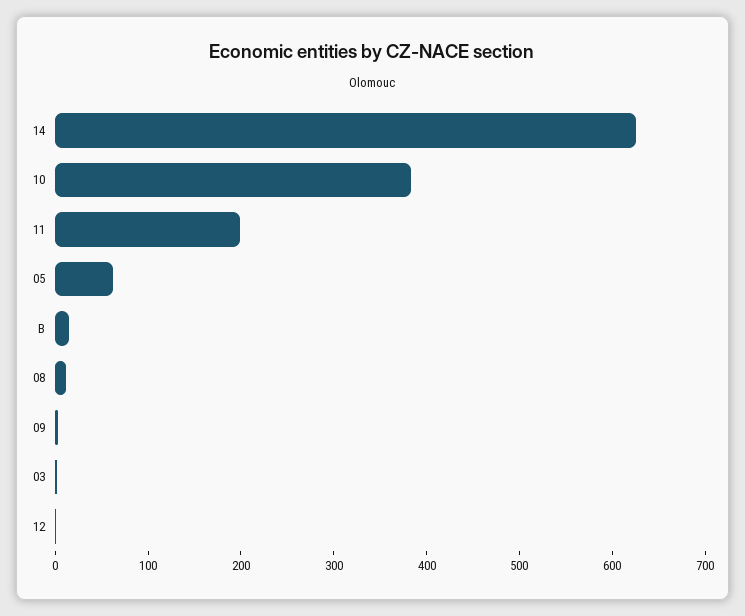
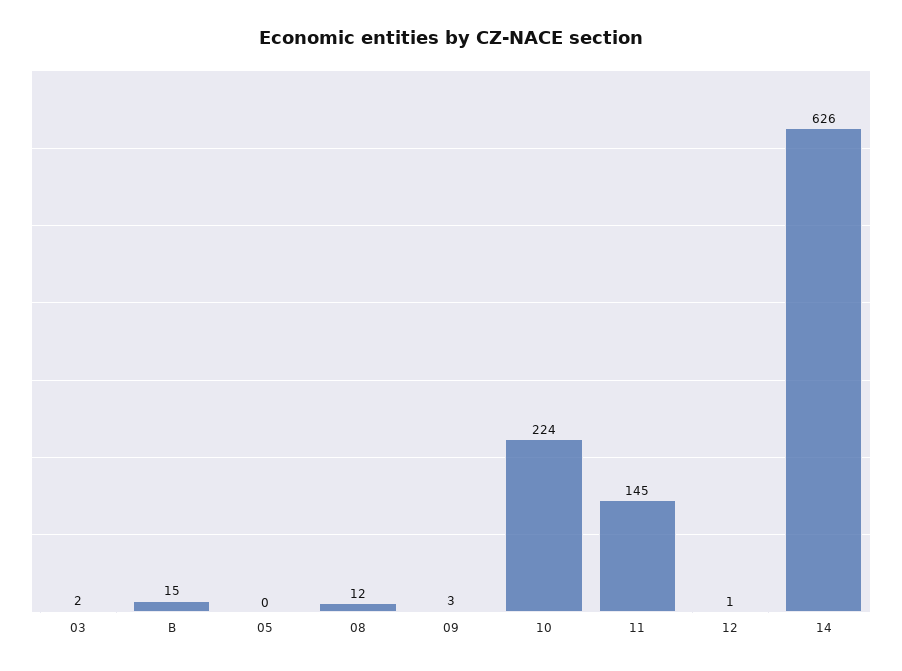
10: 380 -> 224
11: 200 -> 145
05: 60 -> 0

